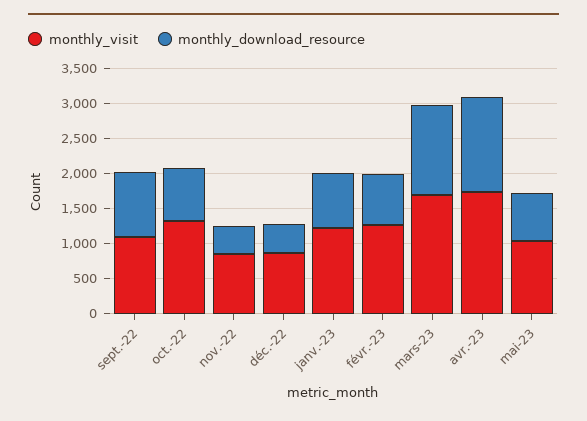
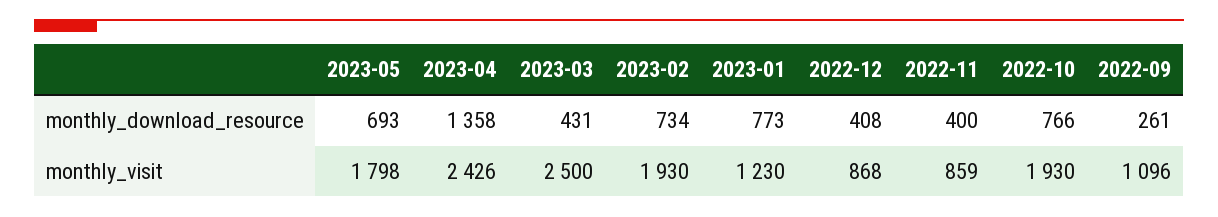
monthly_download_resource, sept.-22: 1000 -> 261
monthly_visit, oct.-22: 1250 -> 1930
monthly_visit, févr.-23: 1250 -> 1930
monthly_visit, mars-23: 1750 -> 2500
monthly_download_resource, mars-23: 1250 -> 431
monthly_visit, avr.-23: 1750 -> 2426
monthly_visit, mai-23: 1000 -> 1798

